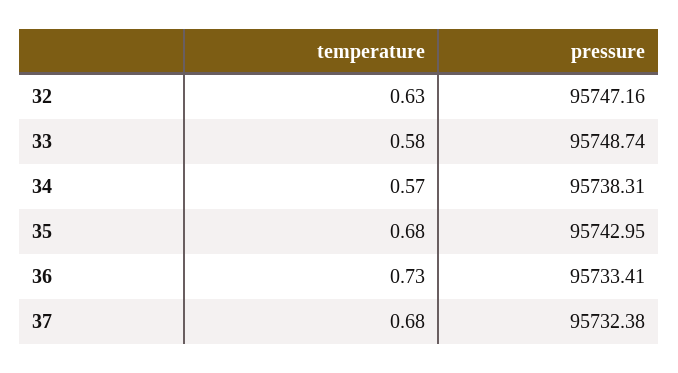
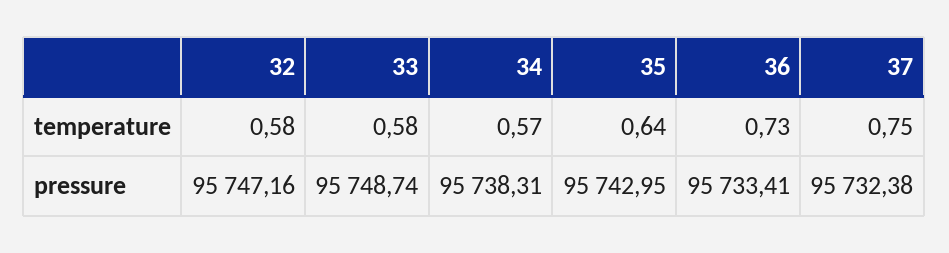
temperature, 32: 0.63 -> 0.58
temperature, 35: 0.68 -> 0.64
temperature, 37: 0.68 -> 0.75

